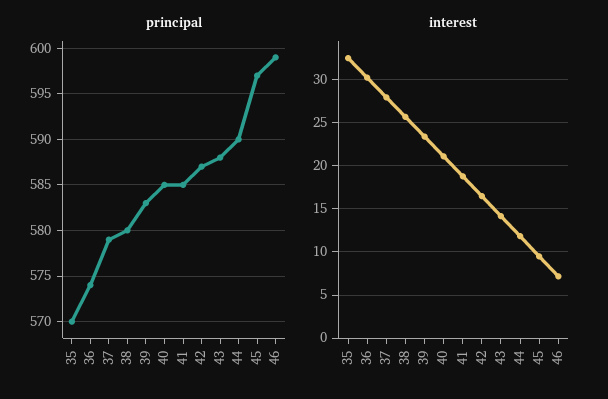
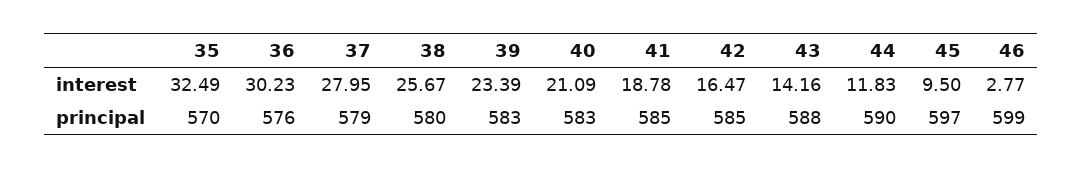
principal, 36: 574 -> 576
principal, 40: 585 -> 583
principal, 42: 587 -> 585
interest, 46: 7 -> 2.77

